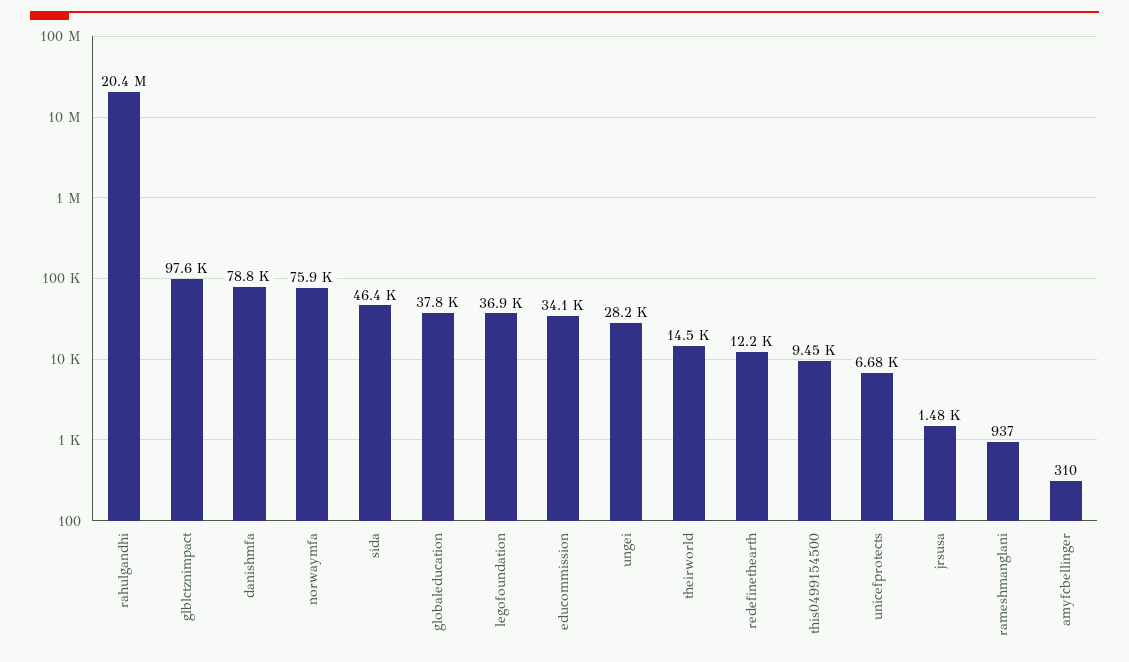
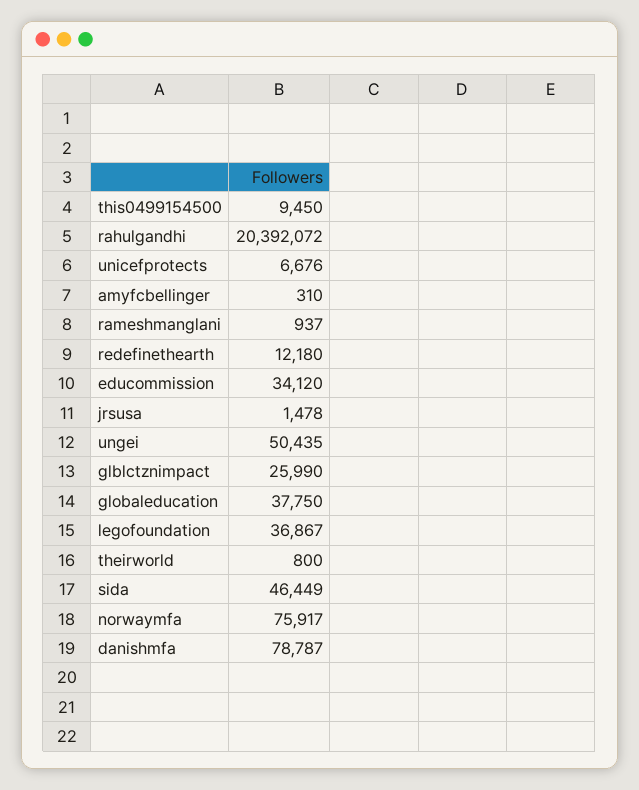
glblctznimpact: 97600 -> 25990
ungei: 28200 -> 50435
theirworld: 14500 -> 800

